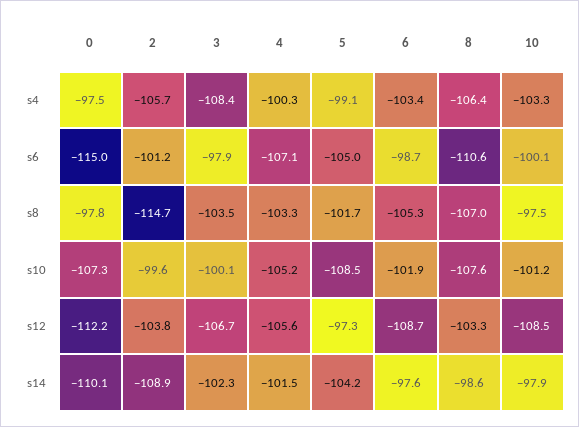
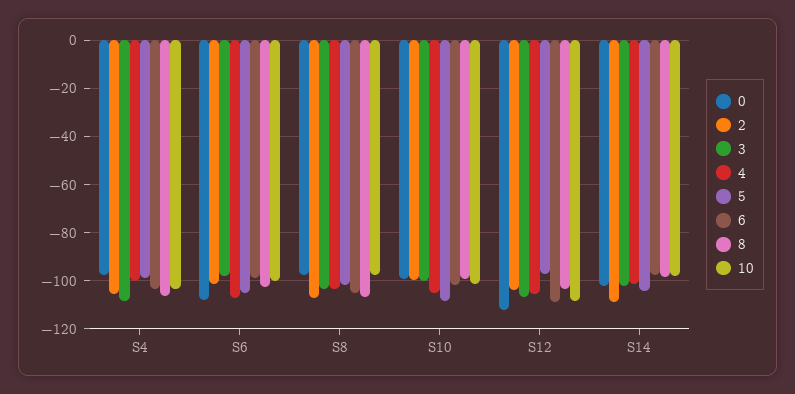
0, s6: -115 -> -107.5
8, s6: -110.6 -> -102.5
2, s8: -114.7 -> -107.5
0, s10: -107.3 -> -100
8, s10: -107.6 -> -100
0, s14: -110.1 -> -102.5

